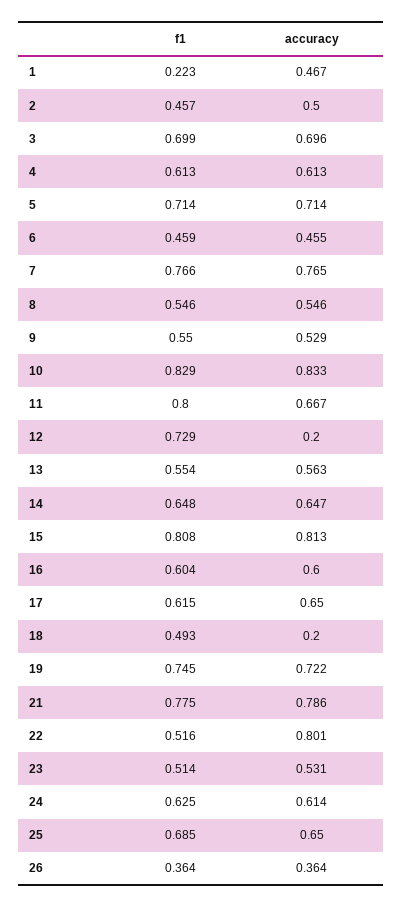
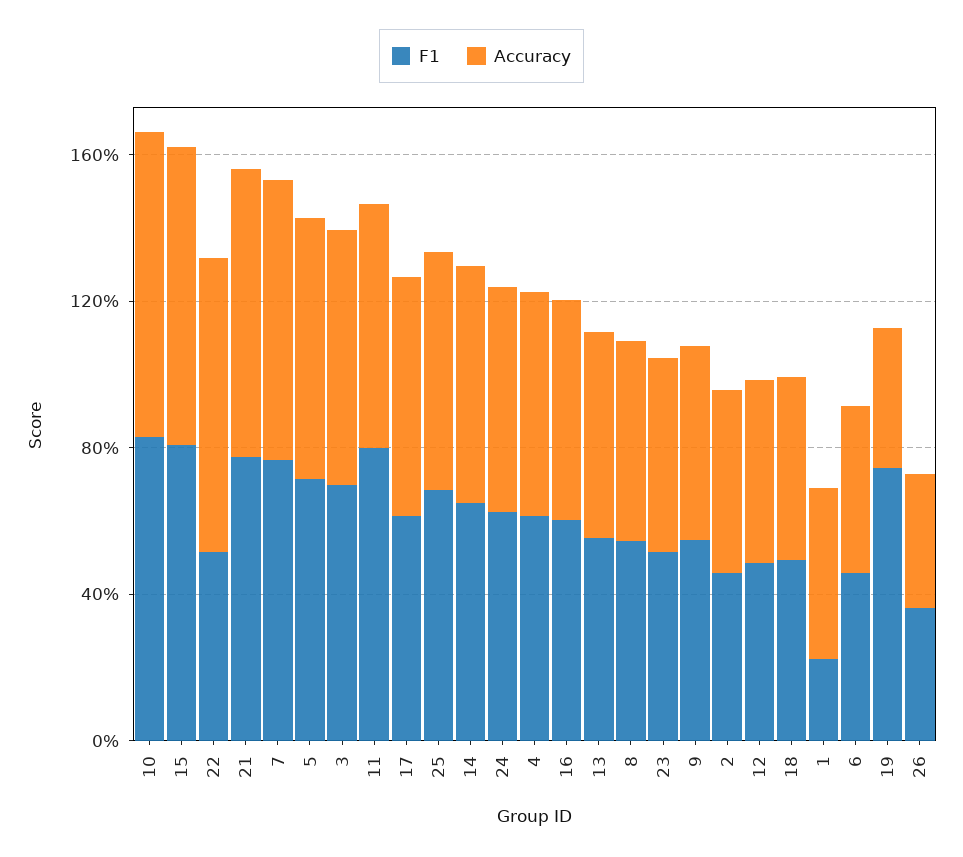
f1, 12: 0.729 -> 0.5
accuracy, 12: 0.2 -> 0.5
accuracy, 18: 0.2 -> 0.5
accuracy, 19: 0.722 -> 0.4

